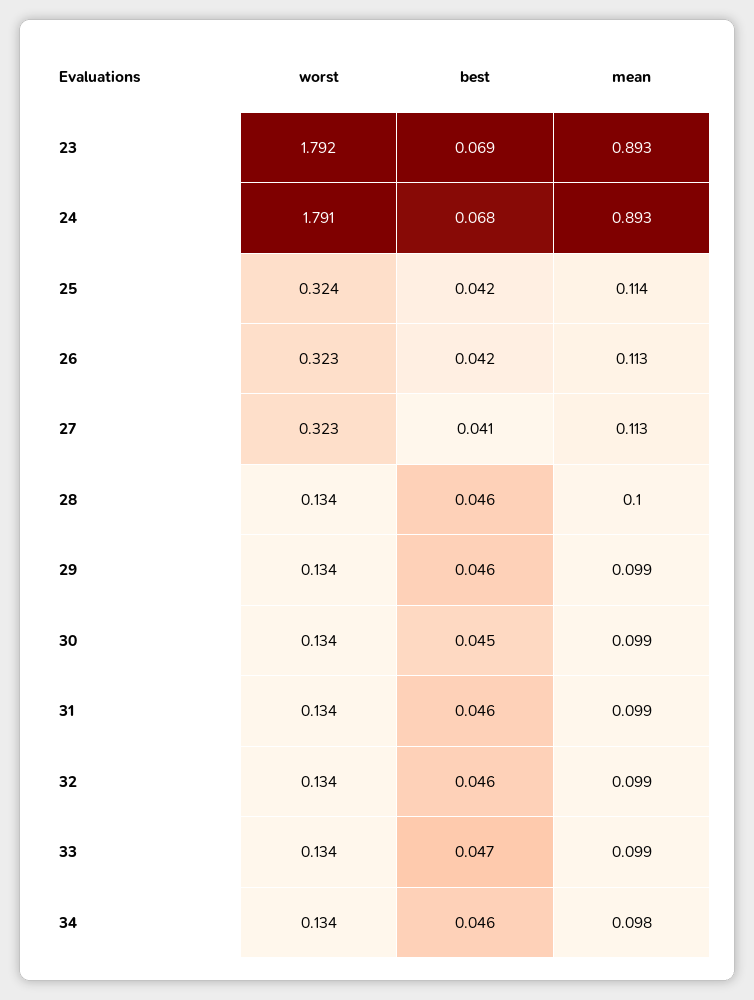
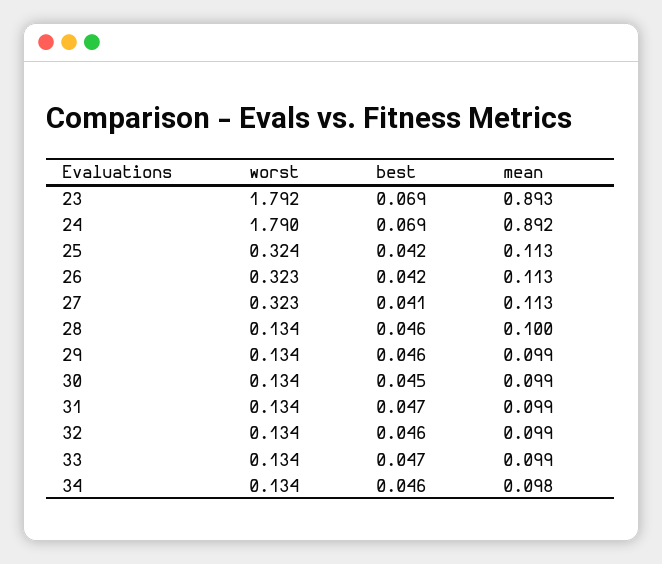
worst, 24: 1.791 -> 1.79
best, 24: 0.068 -> 0.069
mean, 24: 0.893 -> 0.892
mean, 25: 0.114 -> 0.113
best, 31: 0.046 -> 0.047

